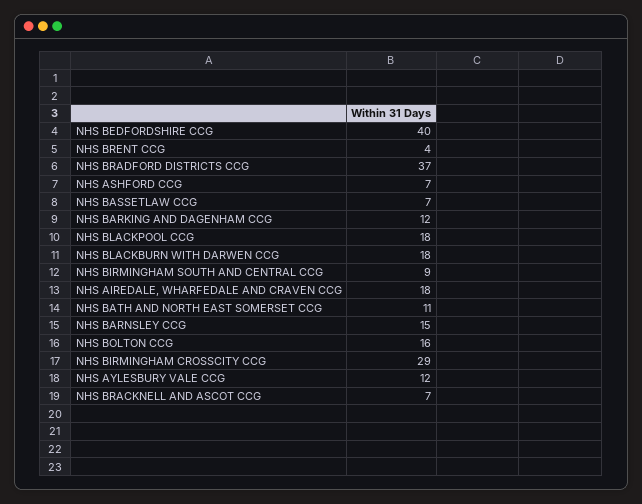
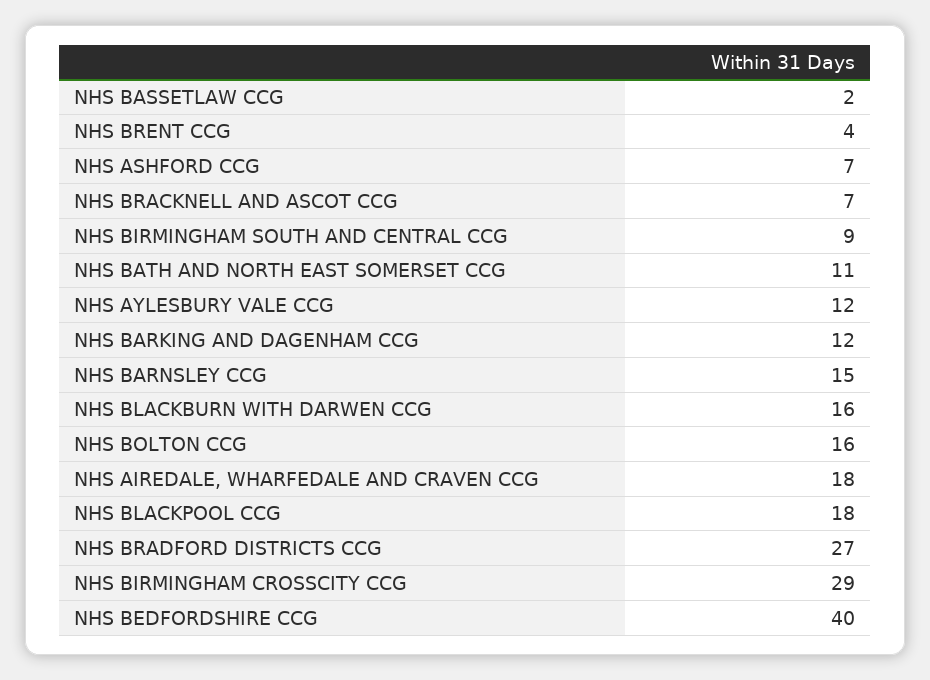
NHS BRADFORD DISTRICTS CCG: 37 -> 27
NHS BASSETLAW CCG: 7 -> 2
NHS BLACKBURN WITH DARWEN CCG: 18 -> 16

